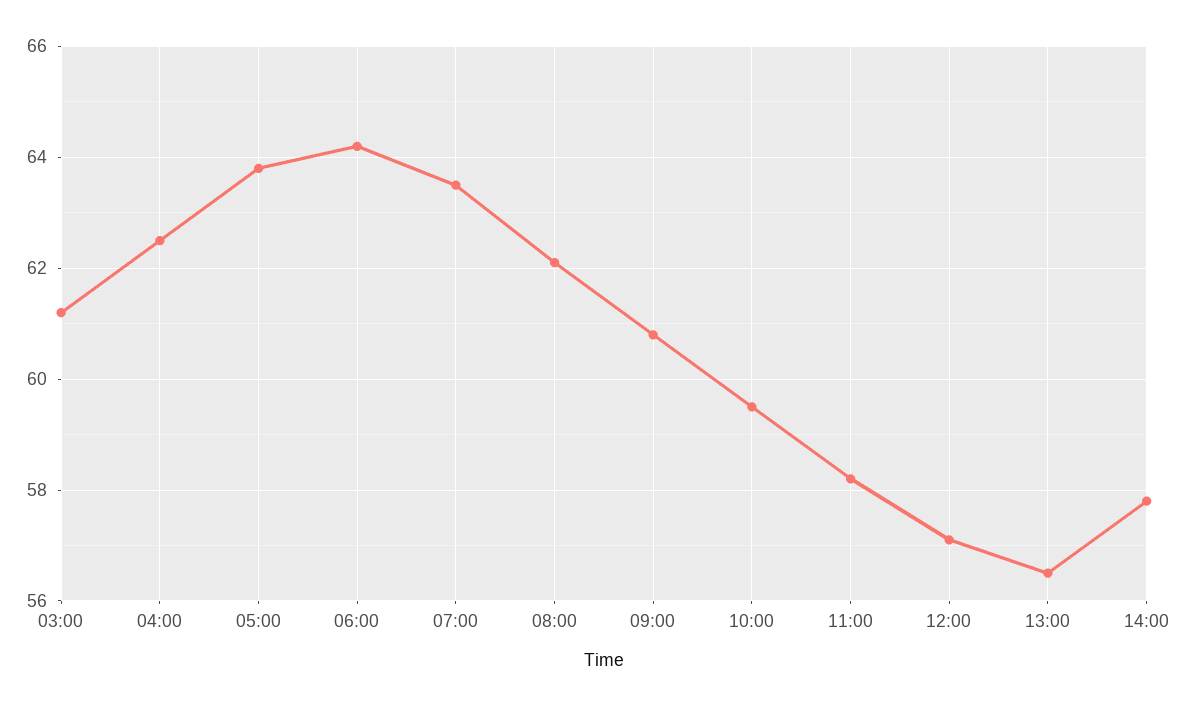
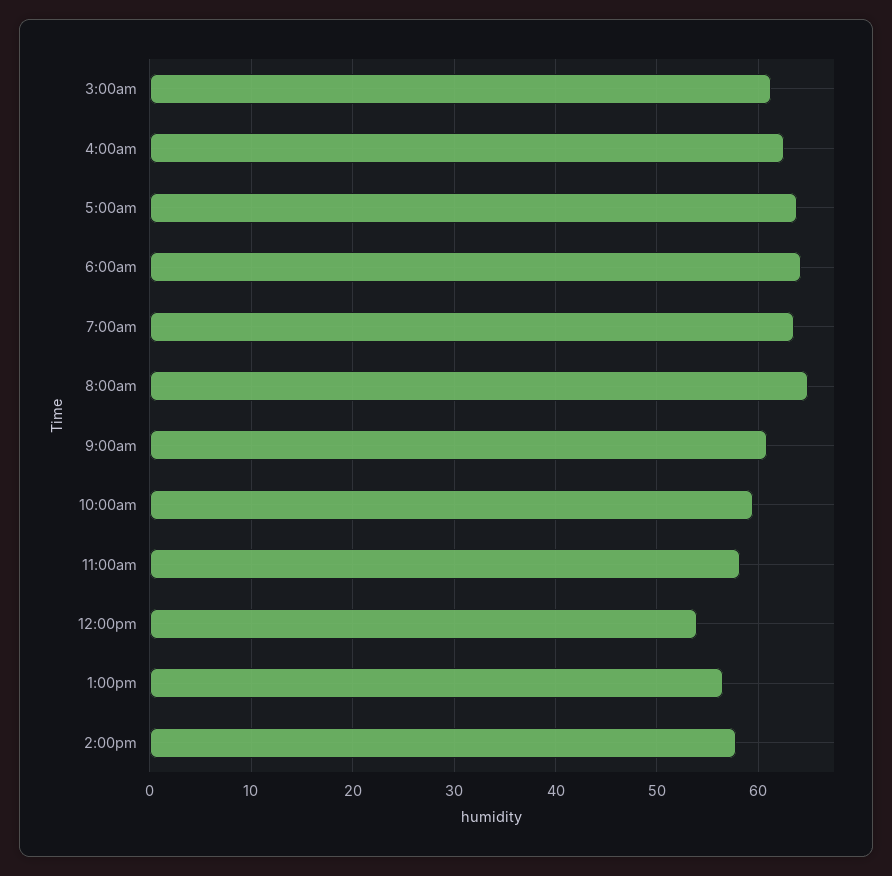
08:00: 62 -> 65
12:00: 57 -> 54

